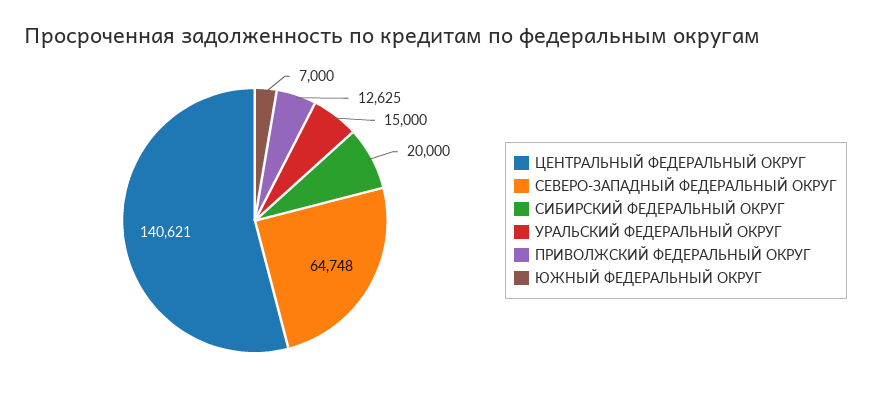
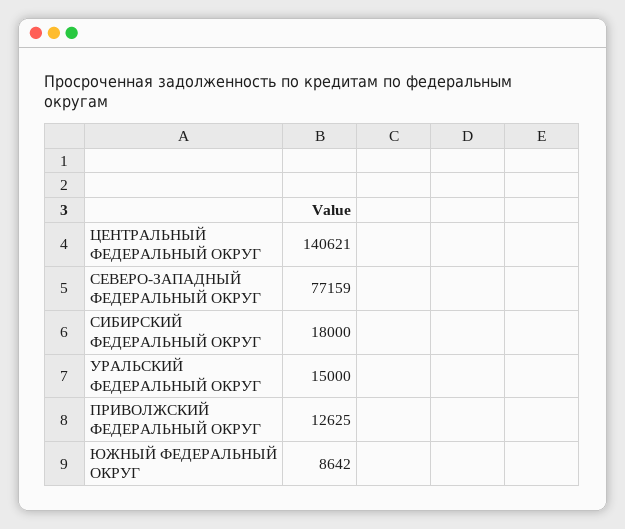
СЕВЕРО-ЗАПАДНЫЙ ФЕДЕРАЛЬНЫЙ ОКРУГ: 64748 -> 77159
СИБИРСКИЙ ФЕДЕРАЛЬНЫЙ ОКРУГ: 20000 -> 18000
ЮЖНЫЙ ФЕДЕРАЛЬНЫЙ ОКРУГ: 7000 -> 8642

